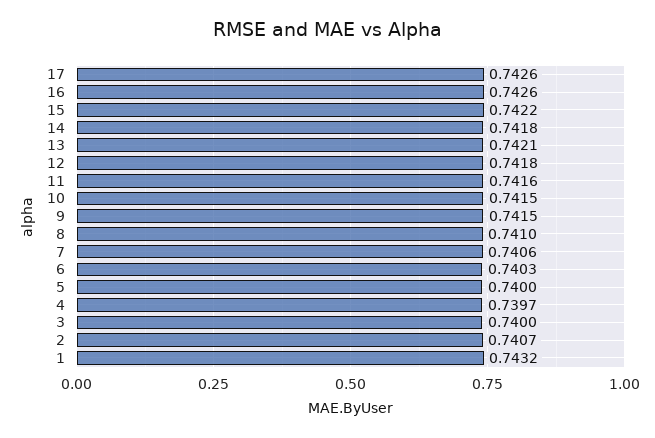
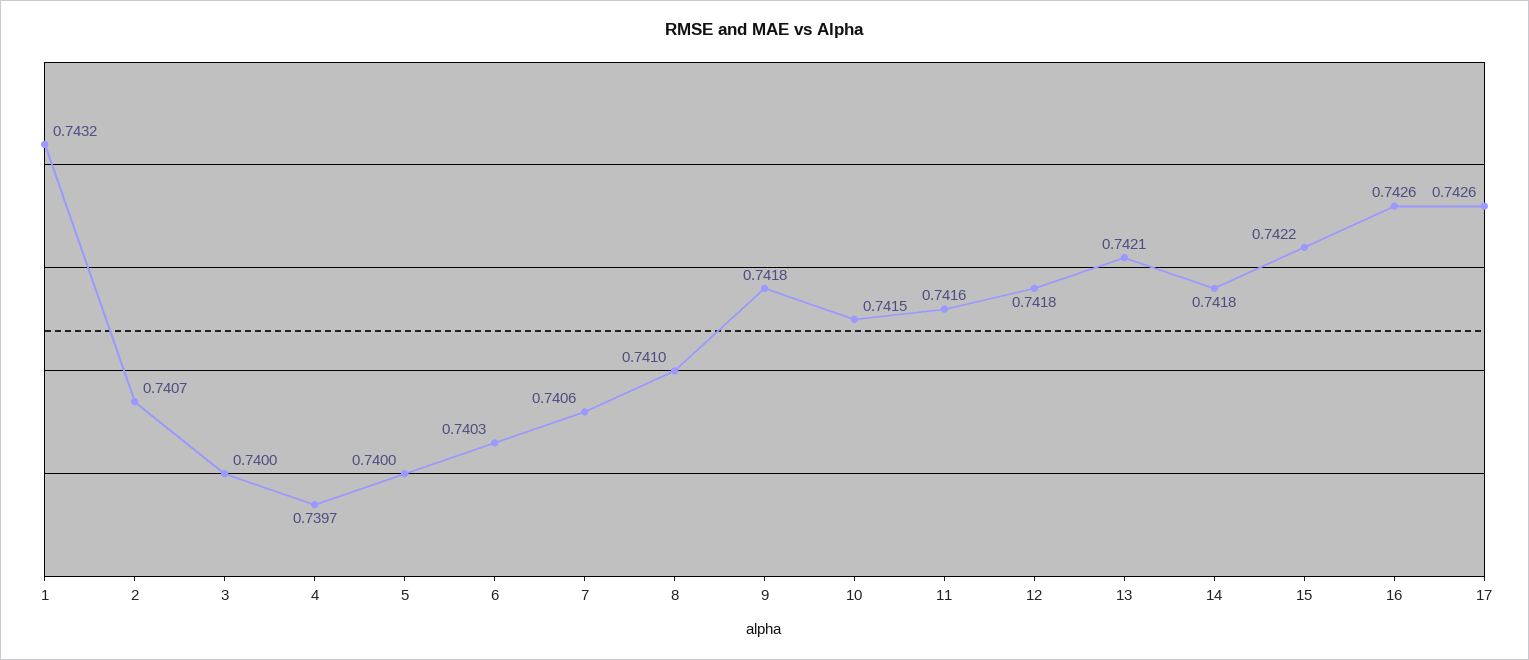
9: 0.7415 -> 0.7418

